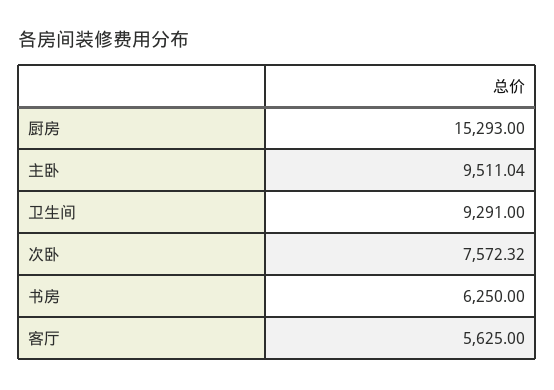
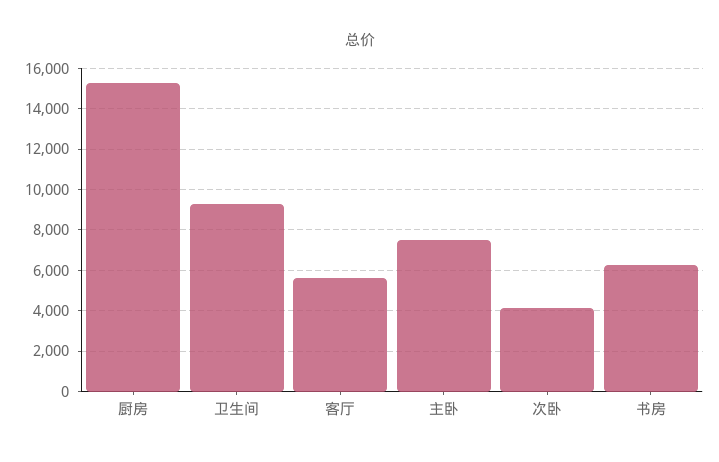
主卧: 9511.04 -> 7500
次卧: 7572.32 -> 4000

